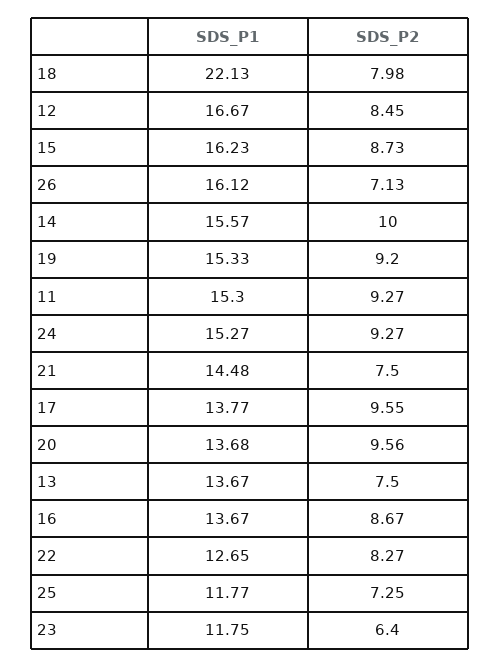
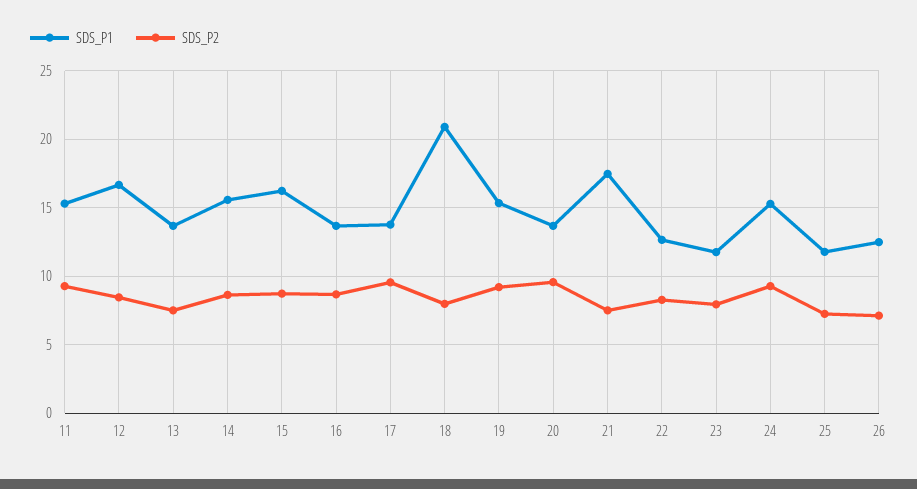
SDS_P1, 18: 22.13 -> 21
SDS_P1, 26: 16.12 -> 12.5
SDS_P2, 14: 10 -> 8.5
SDS_P1, 21: 14.48 -> 17.5
SDS_P2, 23: 6.4 -> 8

